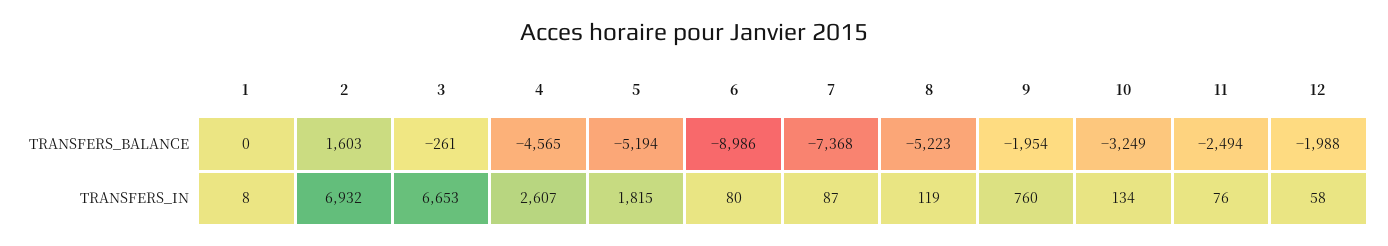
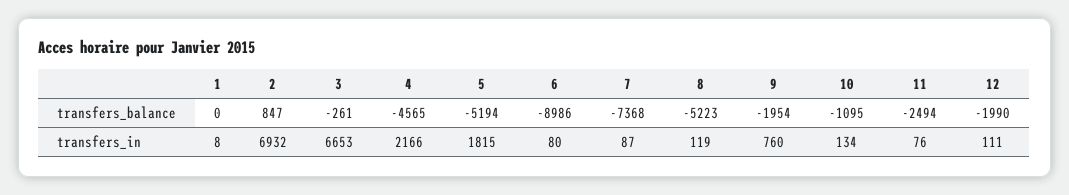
2, TRANSFERS_BALANCE: 1603 -> 847
10, TRANSFERS_BALANCE: -3249 -> -1095
12, TRANSFERS_BALANCE: -1988 -> -1990
4, TRANSFERS_IN: 2607 -> 2166
12, TRANSFERS_IN: 58 -> 111

